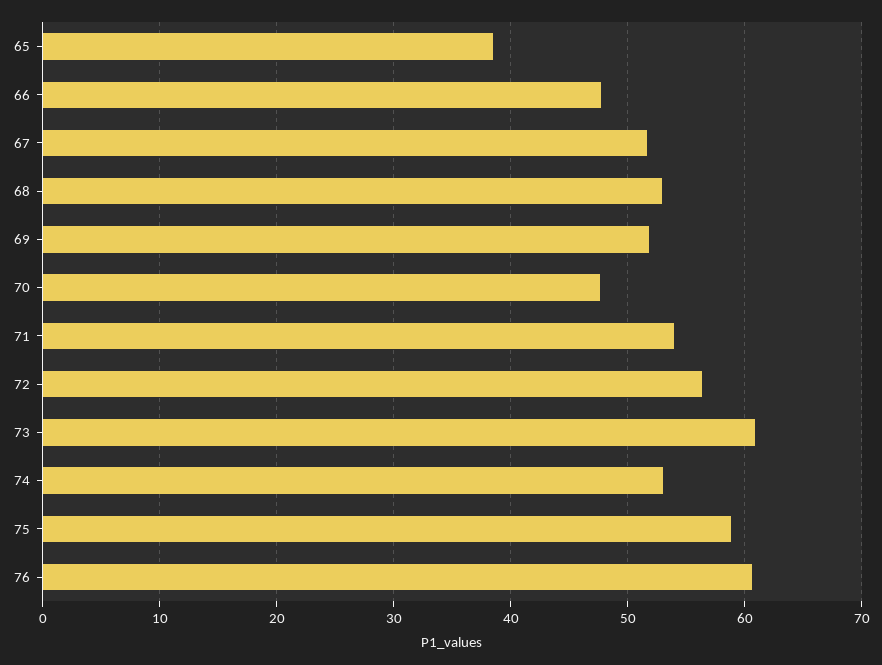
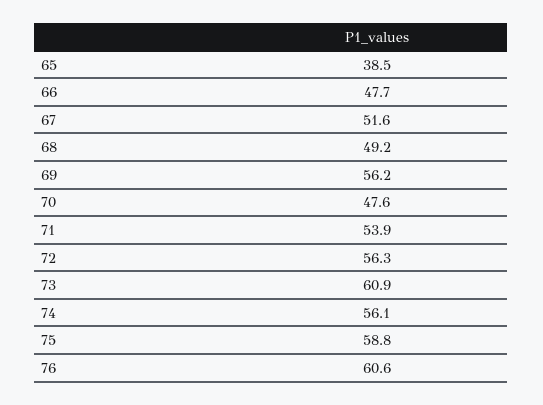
68: 53 -> 49.2
69: 52 -> 56.2
74: 53 -> 56.1

